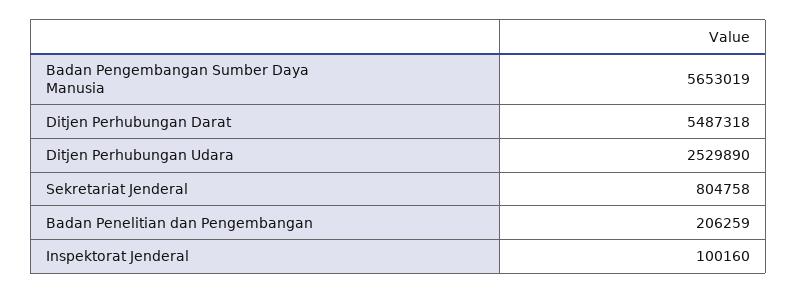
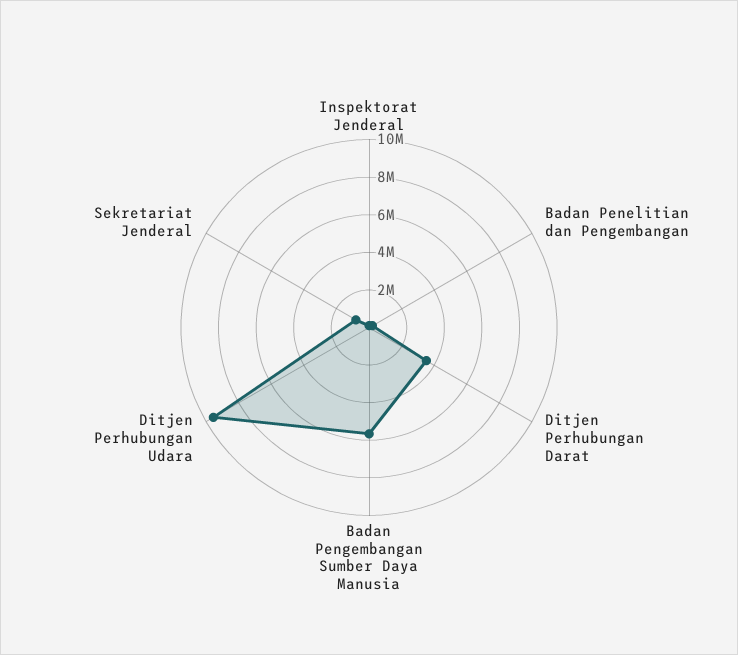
Ditjen Perhubungan Darat: 5487318 -> 3500000
Ditjen Perhubungan Udara: 2529890 -> 9500000

